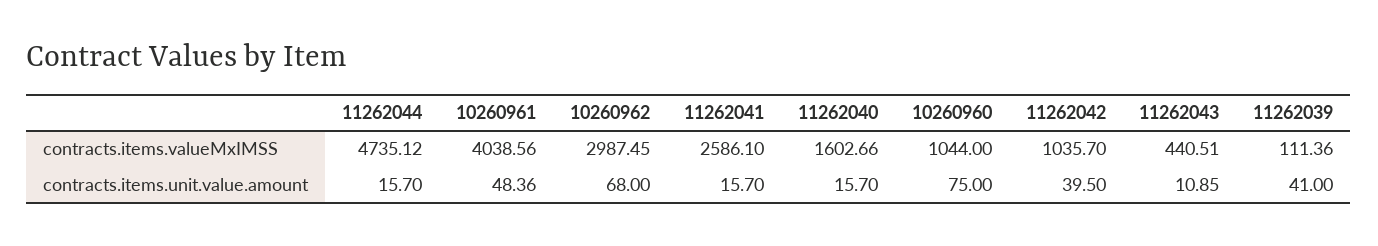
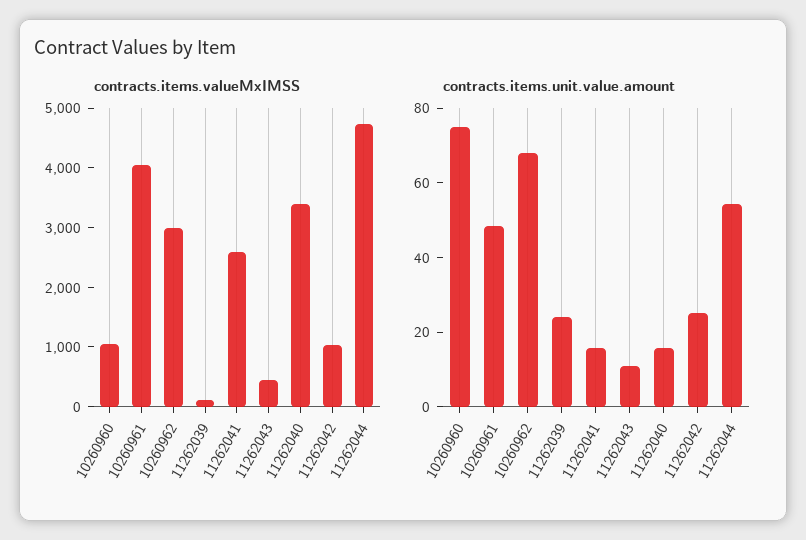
contracts.items.valueMxIMSS, 11262040: 1602.66 -> 3400
contracts.items.unit.value.amount, 11262044: 15.7 -> 55
contracts.items.unit.value.amount, 11262042: 39.5 -> 25
contracts.items.unit.value.amount, 11262039: 41 -> 25

